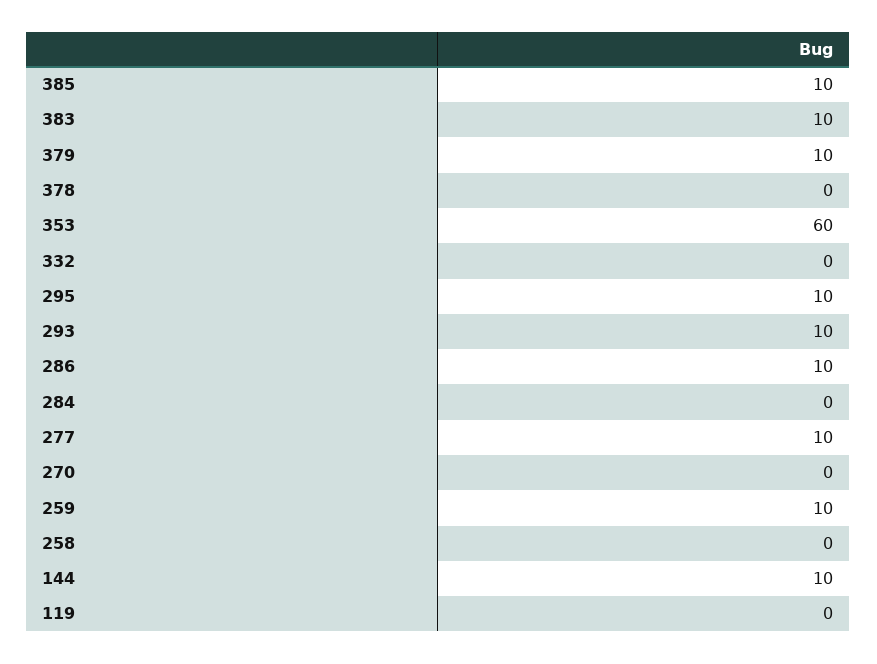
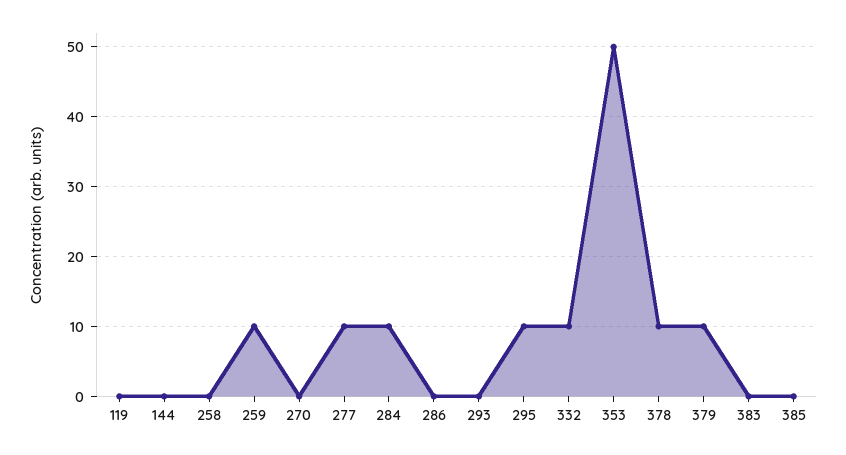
385: 10 -> 0
383: 10 -> 0
378: 0 -> 10
353: 60 -> 50
332: 0 -> 10
293: 10 -> 0
286: 10 -> 0
284: 0 -> 10
144: 10 -> 0

